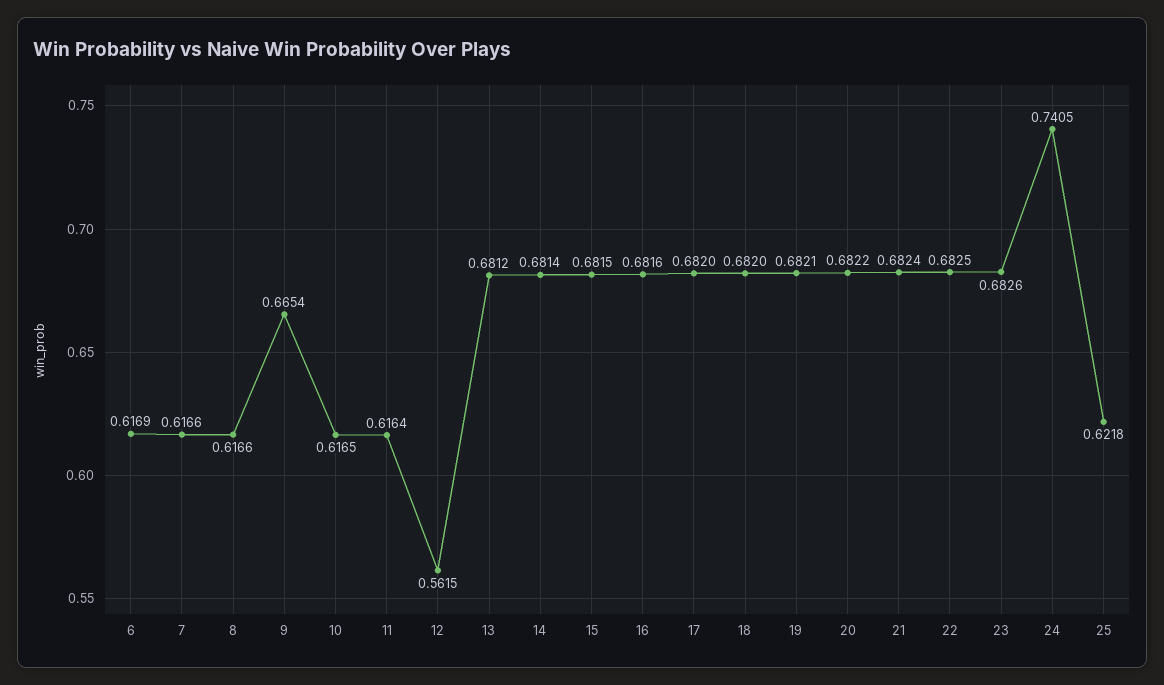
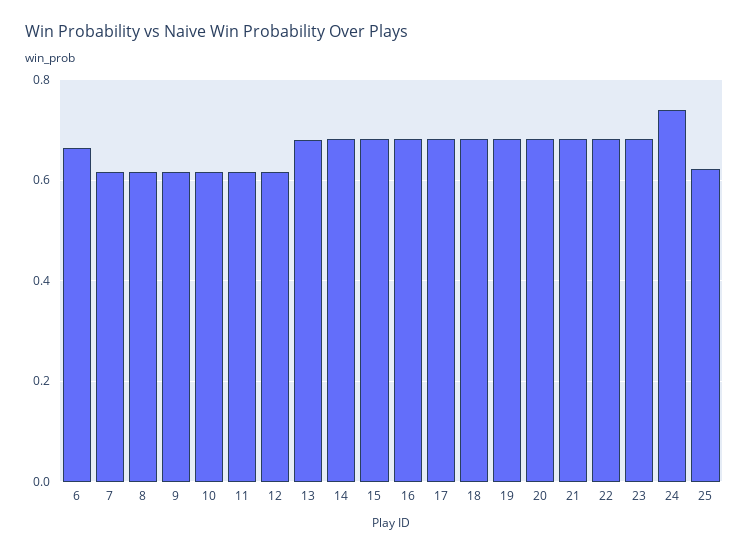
6: 0.6169 -> 0.66
9: 0.6654 -> 0.62
12: 0.5615 -> 0.62

